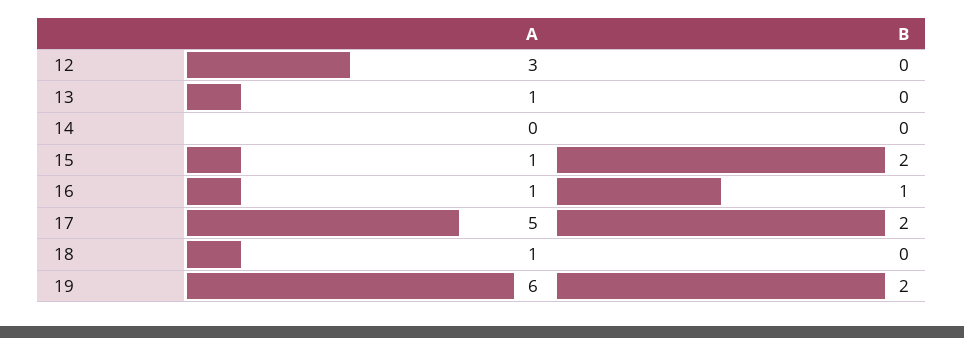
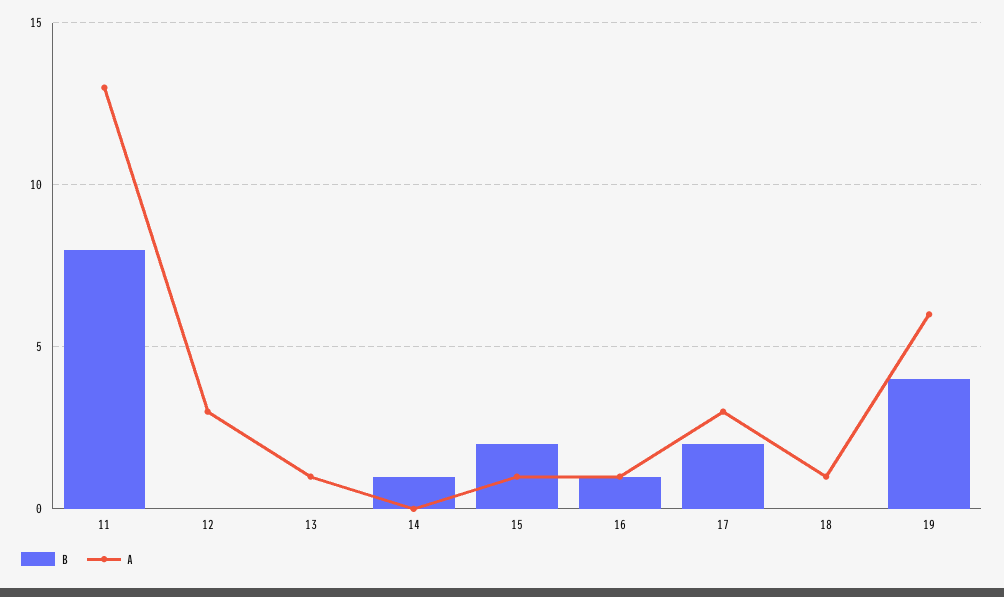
B, 14: 0 -> 1
A, 17: 5 -> 3
B, 19: 2 -> 4
B, 11: none -> 8
A, 11: none -> 13

